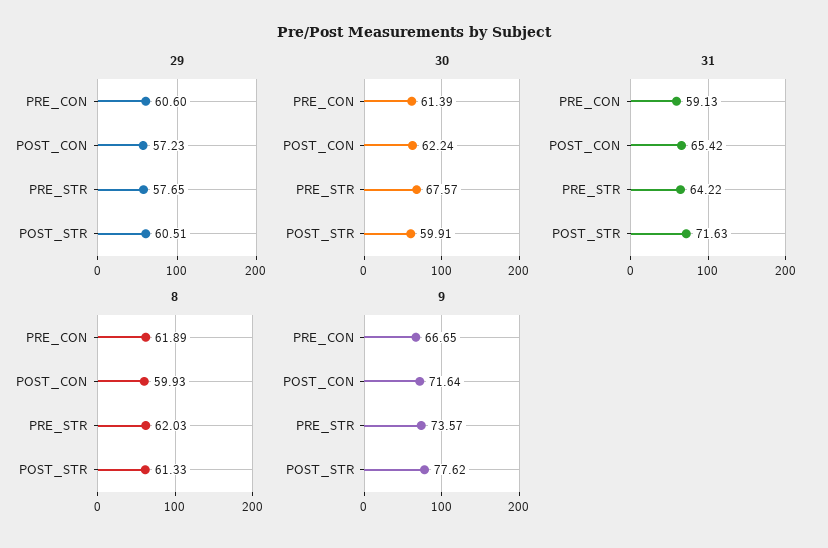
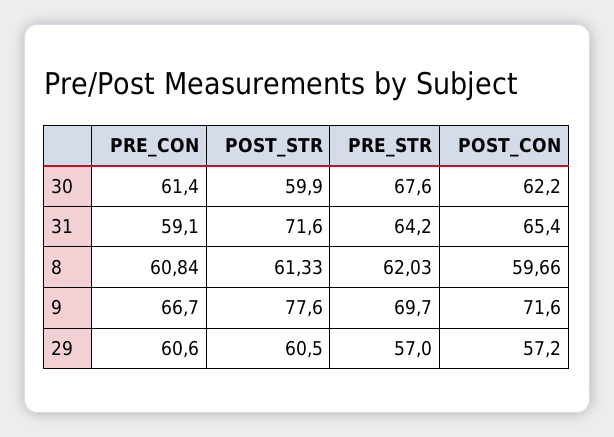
29, PRE_STR: 57.65 -> 57
8, PRE_CON: 61.89 -> 60.84
8, POST_CON: 59.93 -> 59.66
9, PRE_STR: 73.57 -> 69.7

